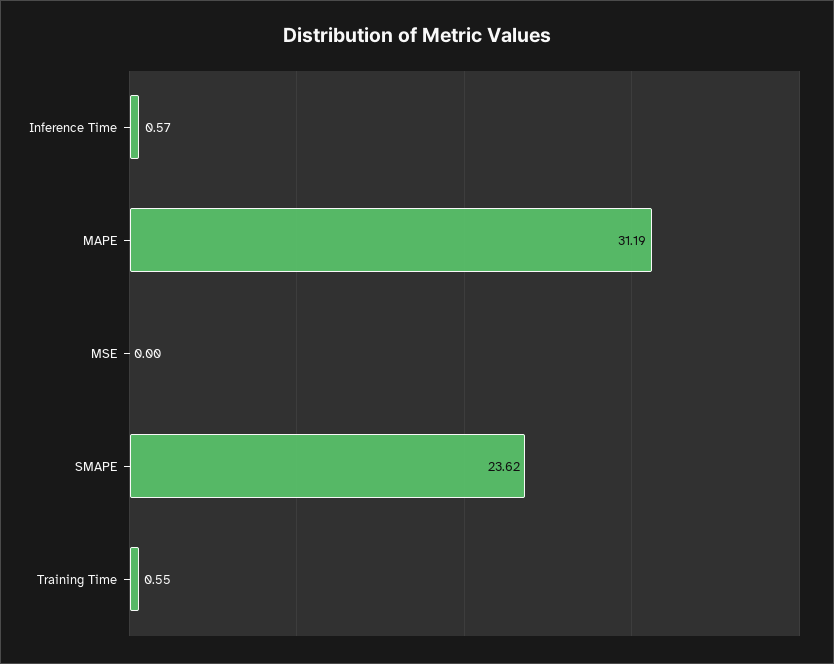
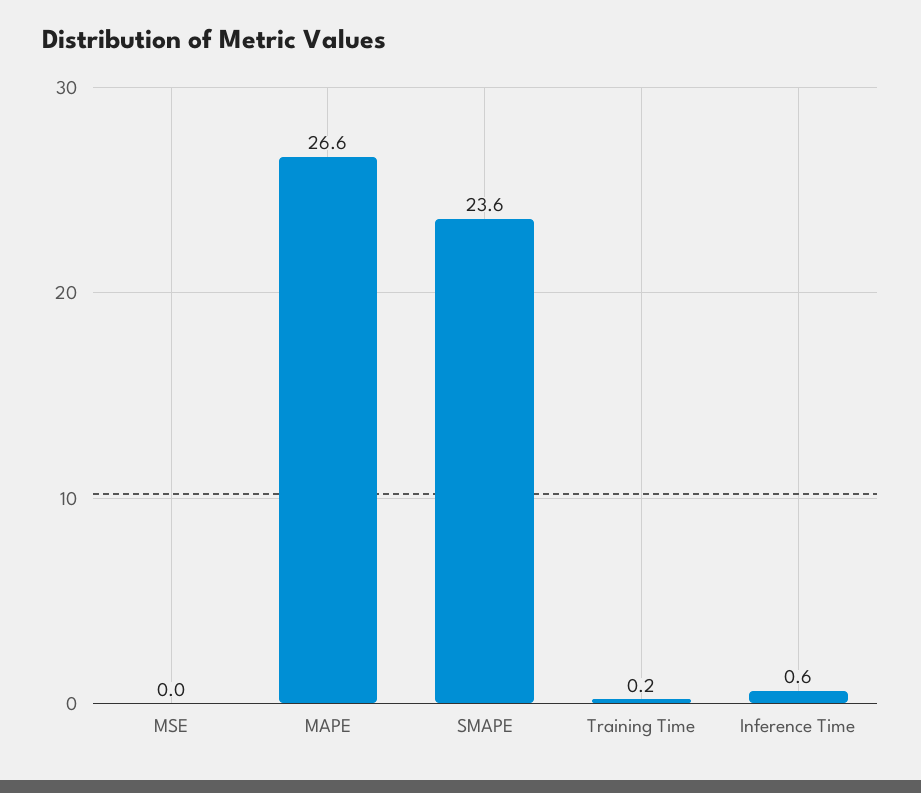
MAPE: 31.19 -> 26.6
Training Time: 0.55 -> 0.2

